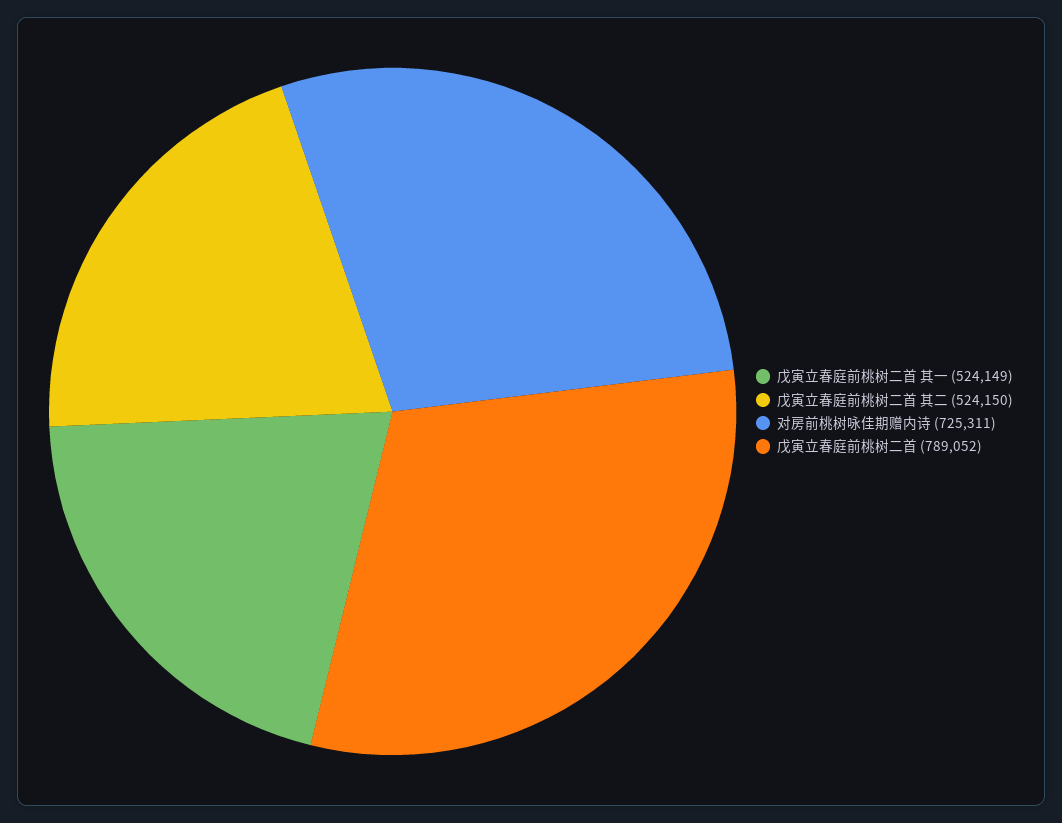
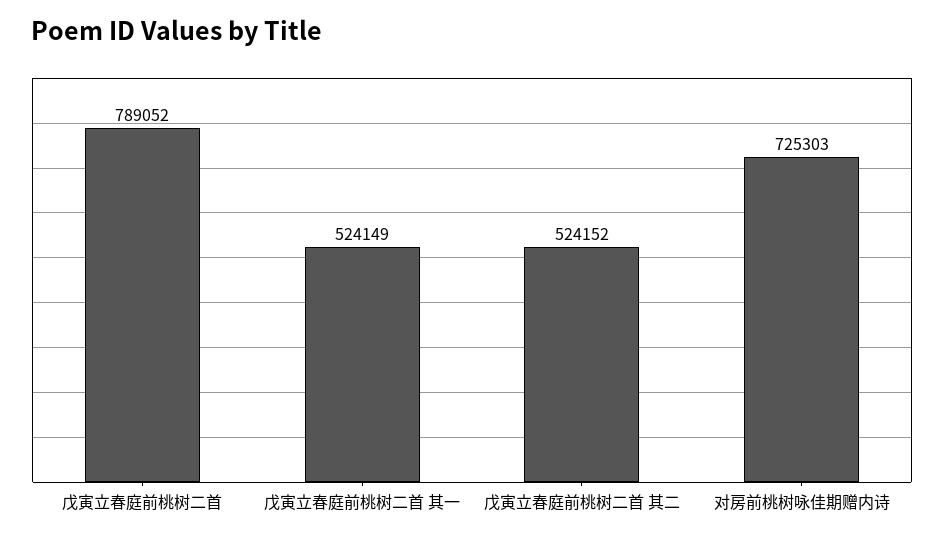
戊寅立春庭前桃树二首 其二: 524150 -> 524152
对房前桃树咏佳期赠内诗: 725311 -> 725303

